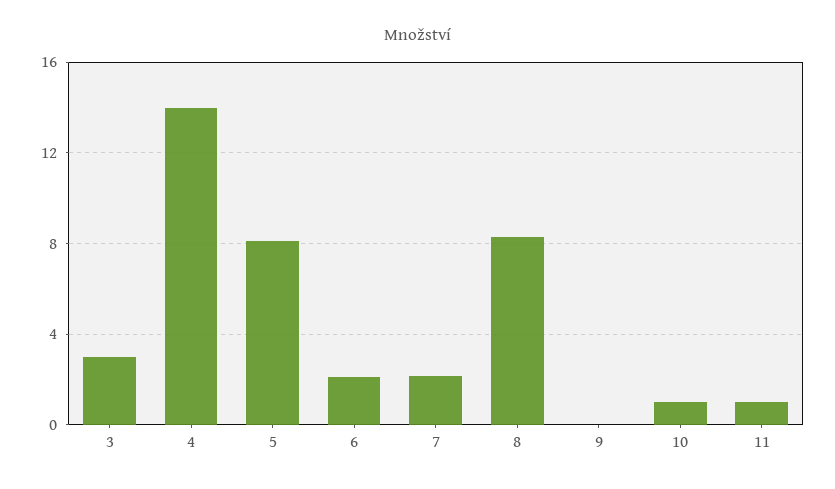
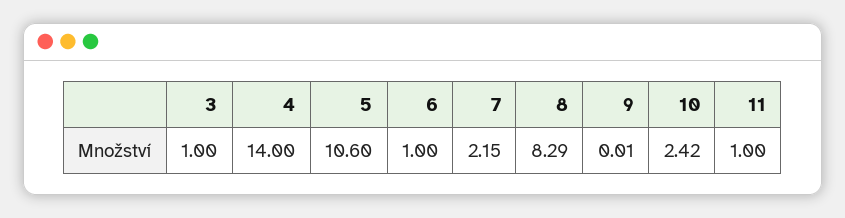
3: 3 -> 1
5: 8 -> 10.6
6: 2 -> 1
10: 1 -> 2.42

